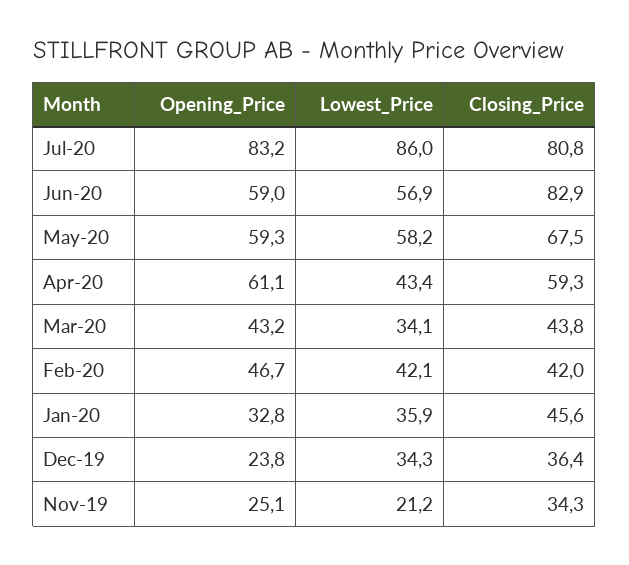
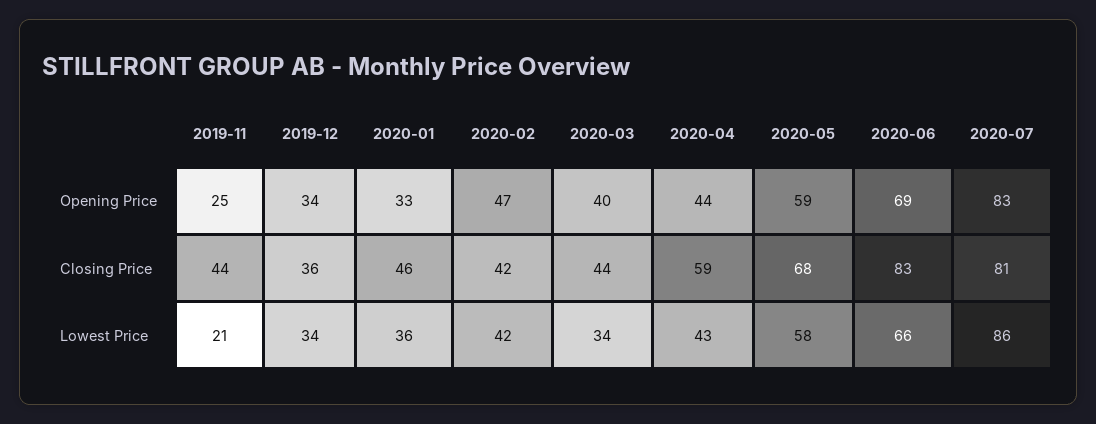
Opening_Price, Jun-20: 59 -> 69
Lowest_Price, Jun-20: 56.9 -> 66
Opening_Price, Apr-20: 61.1 -> 44
Opening_Price, Mar-20: 43.2 -> 40
Opening_Price, Dec-19: 23.8 -> 34
Closing_Price, Nov-19: 34.3 -> 44

